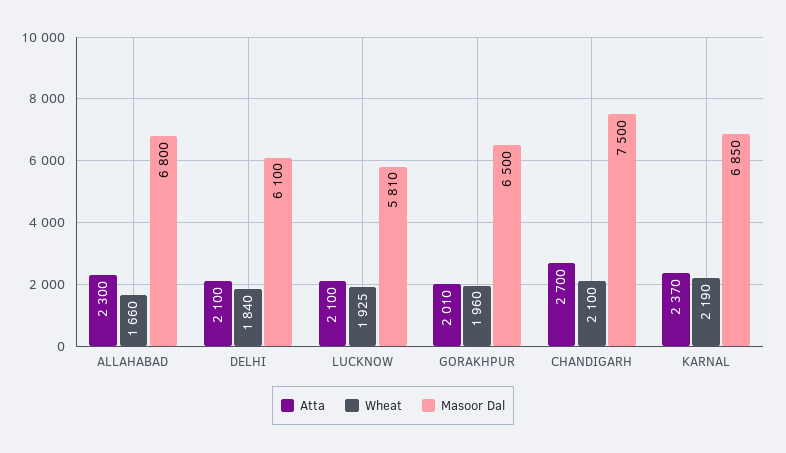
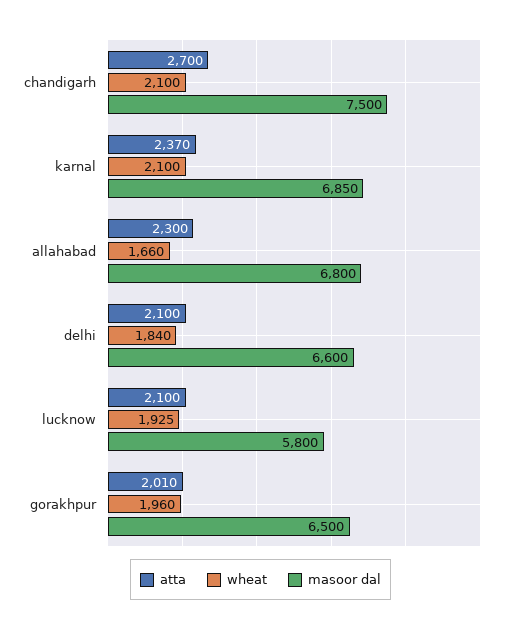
Masoor Dal, DELHI: 6100 -> 6600
Masoor Dal, LUCKNOW: 5810 -> 5800
Wheat, KARNAL: 2190 -> 2100

